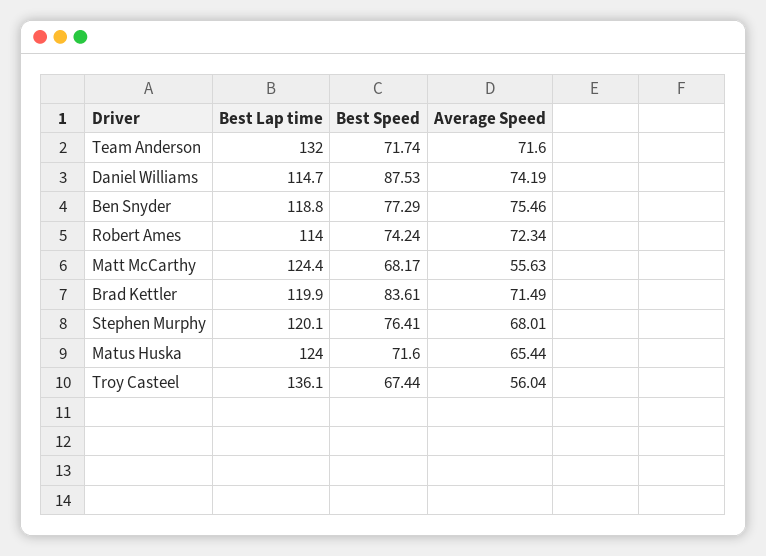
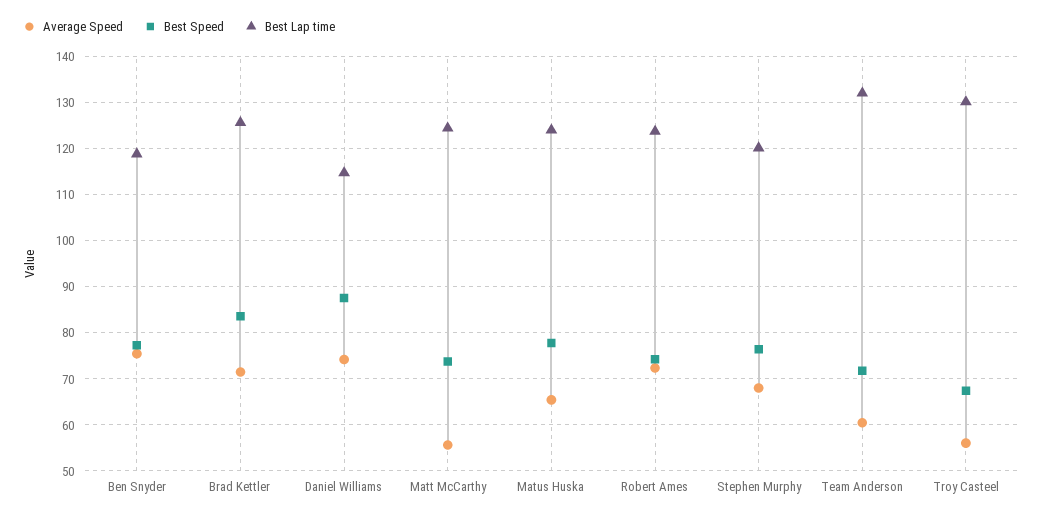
Average Speed, Team Anderson: 71.6 -> 60
Best Lap time, Robert Ames: 114 -> 124
Best Speed, Matt McCarthy: 68.17 -> 74
Best Lap time, Brad Kettler: 119.9 -> 126
Best Speed, Matus Huska: 71.6 -> 78
Best Lap time, Troy Casteel: 136.1 -> 130

